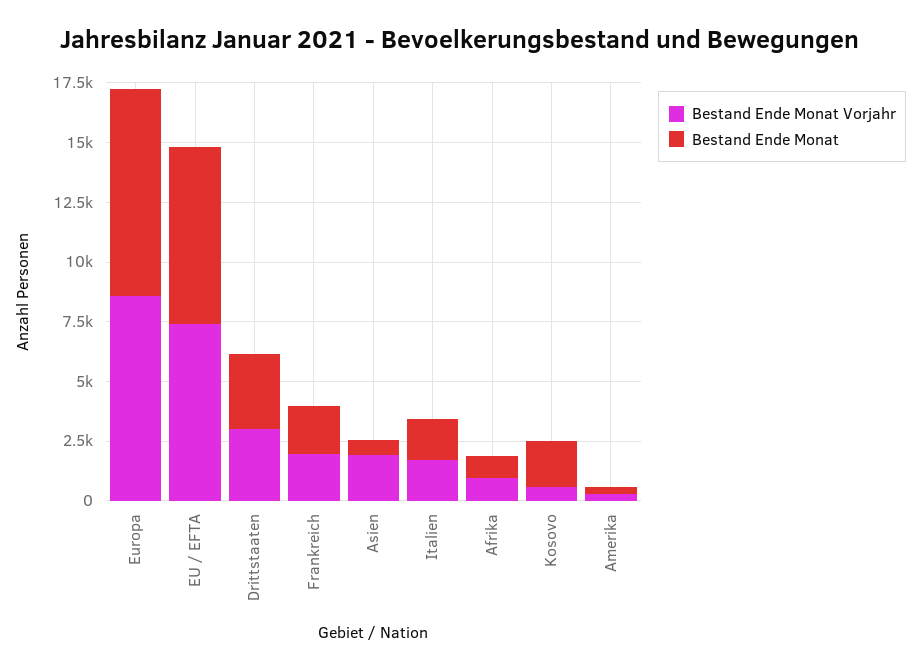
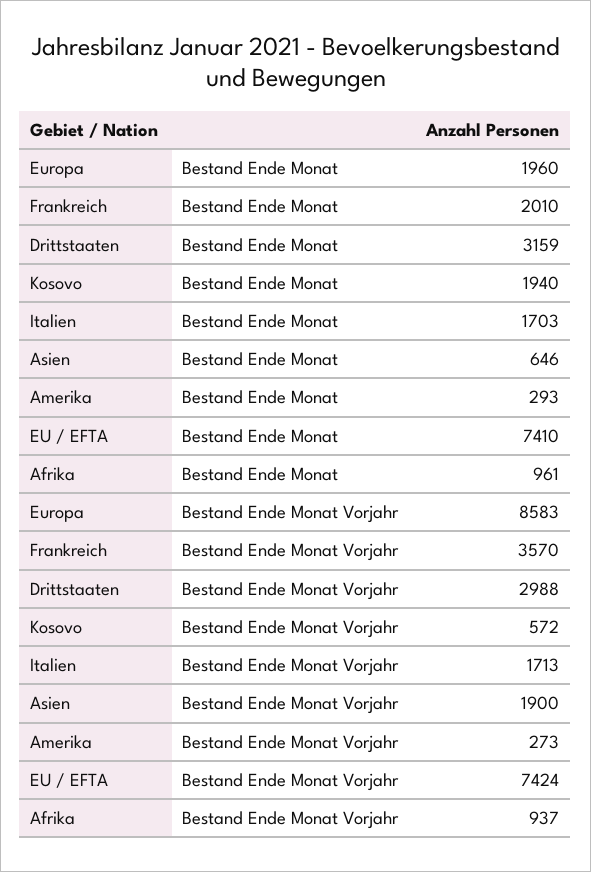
Bestand Ende Monat, Europa: 8500 -> 1960
Bestand Ende Monat Vorjahr, Frankreich: 2000 -> 3570

